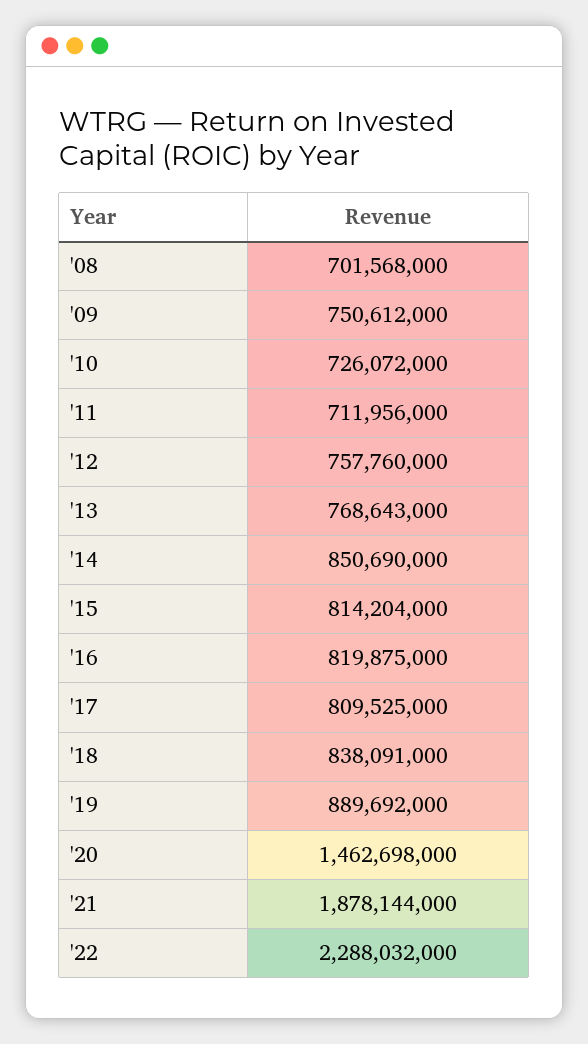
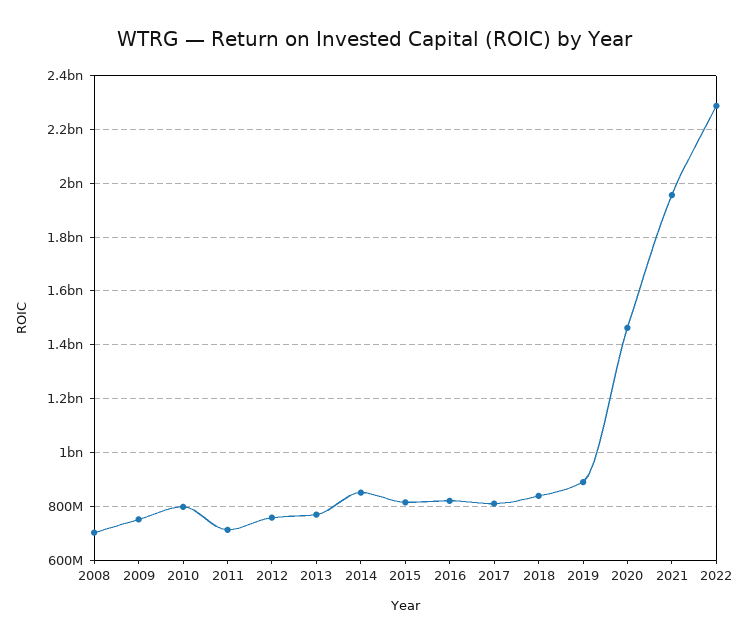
'10: 726072000 -> 800000000
'21: 1878144000 -> 1950000000

